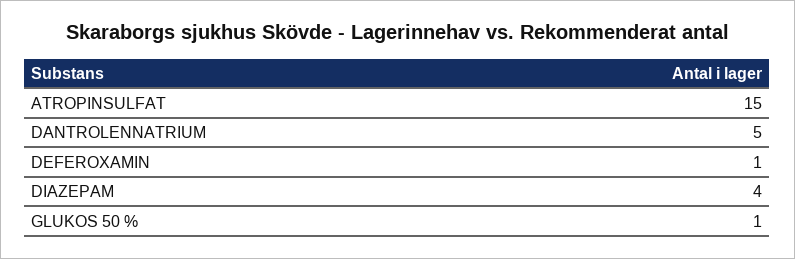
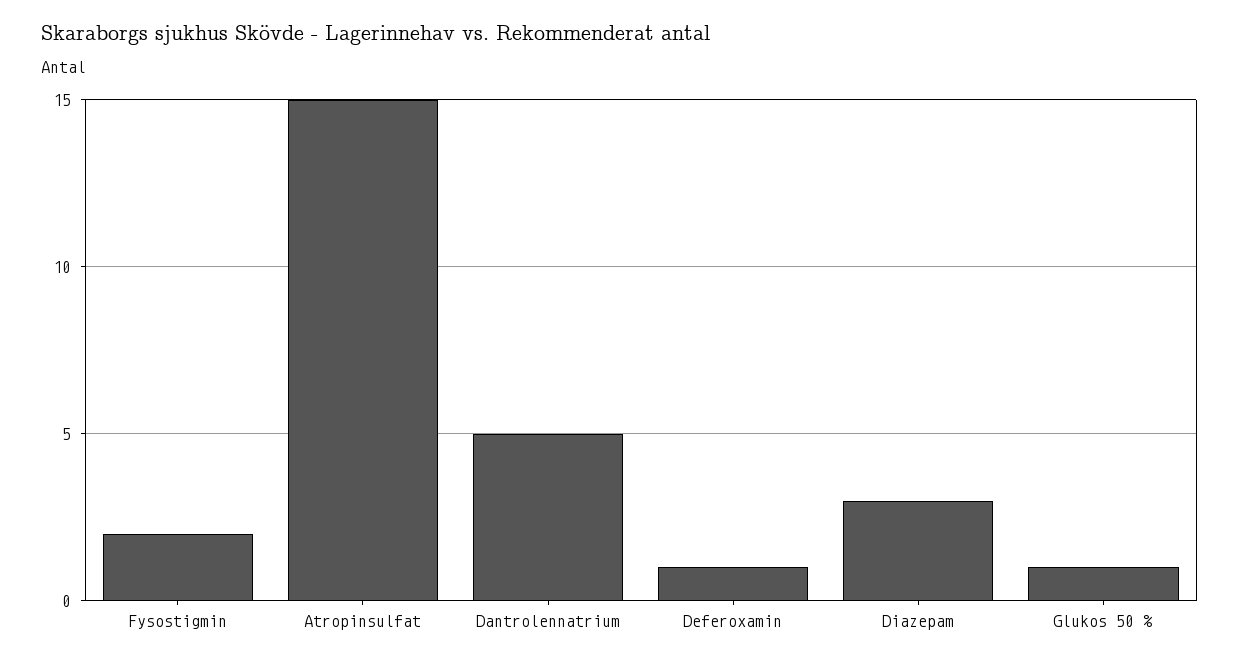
DIAZEPAM: 4 -> 3
Fysostigmin: none -> 2

